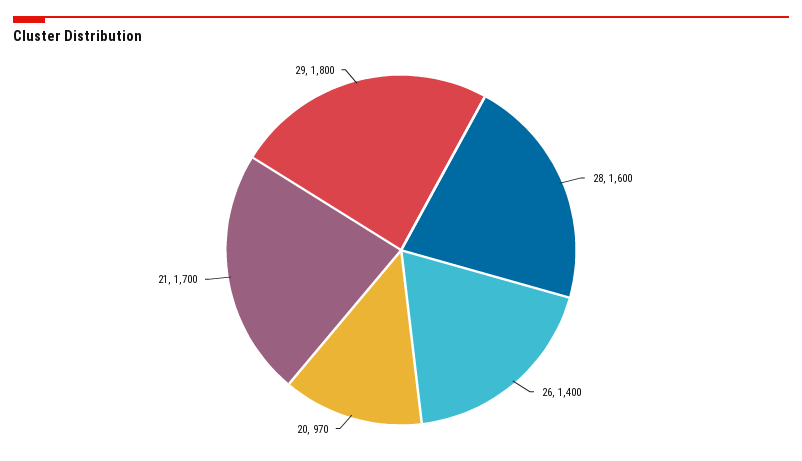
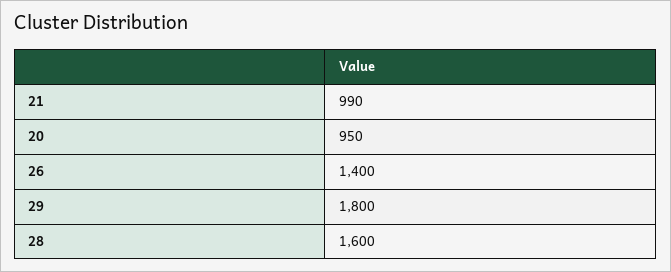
20: 970 -> 950
21: 1700 -> 990

